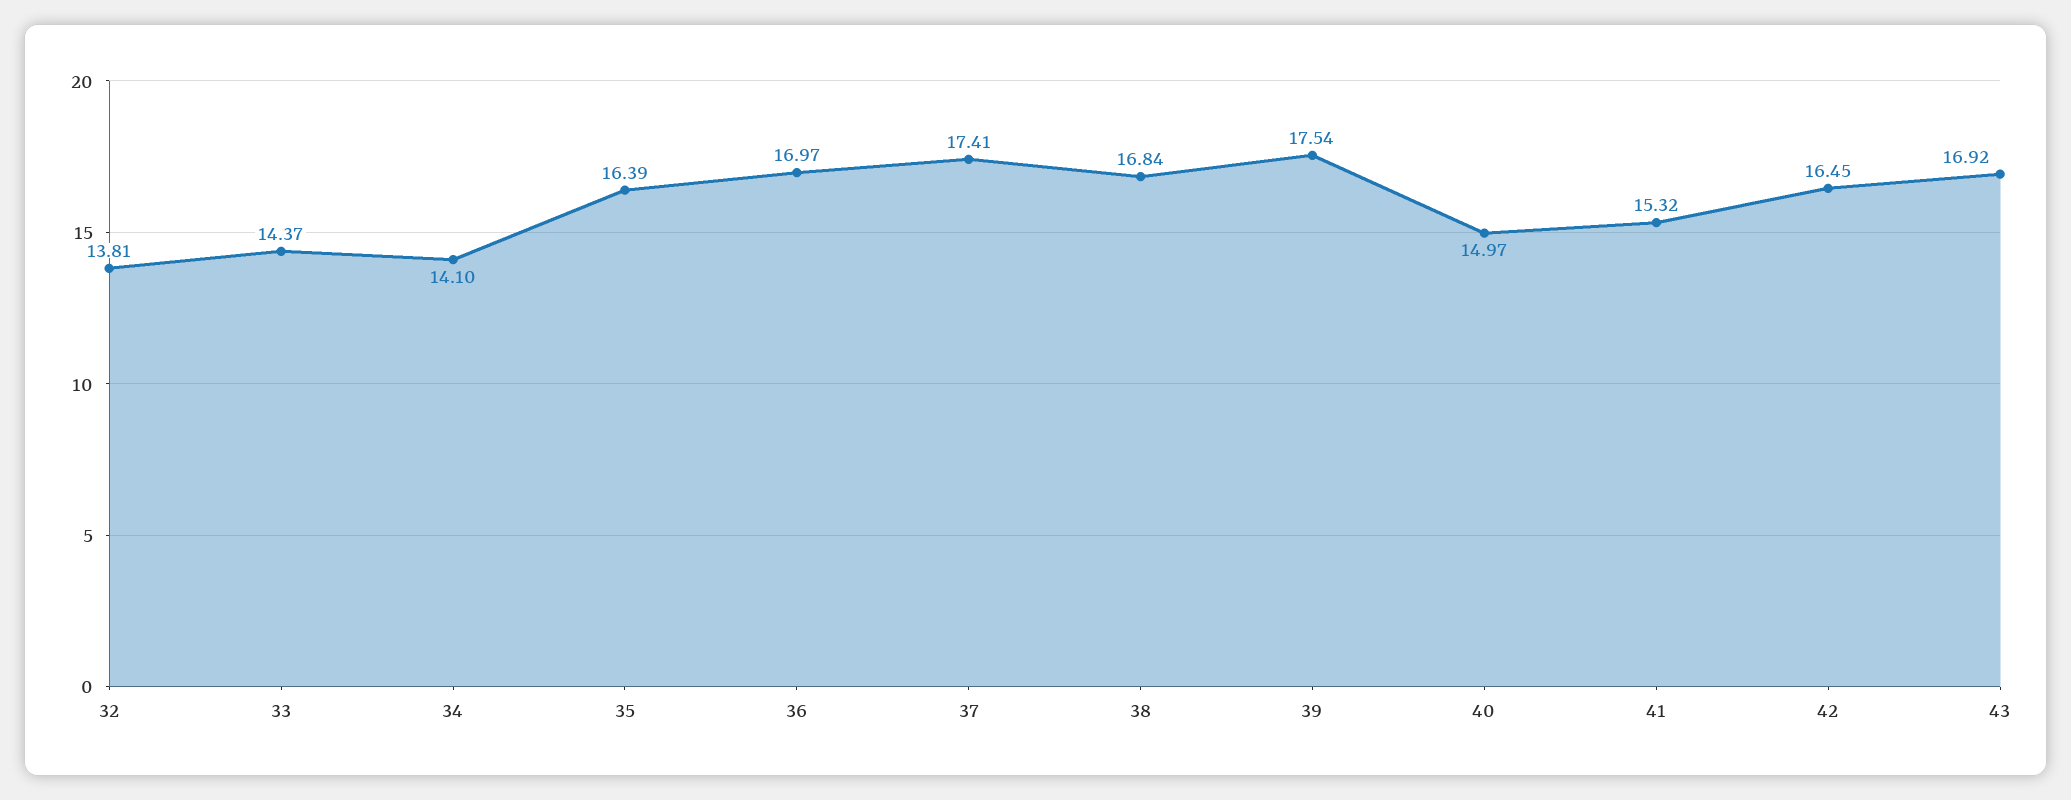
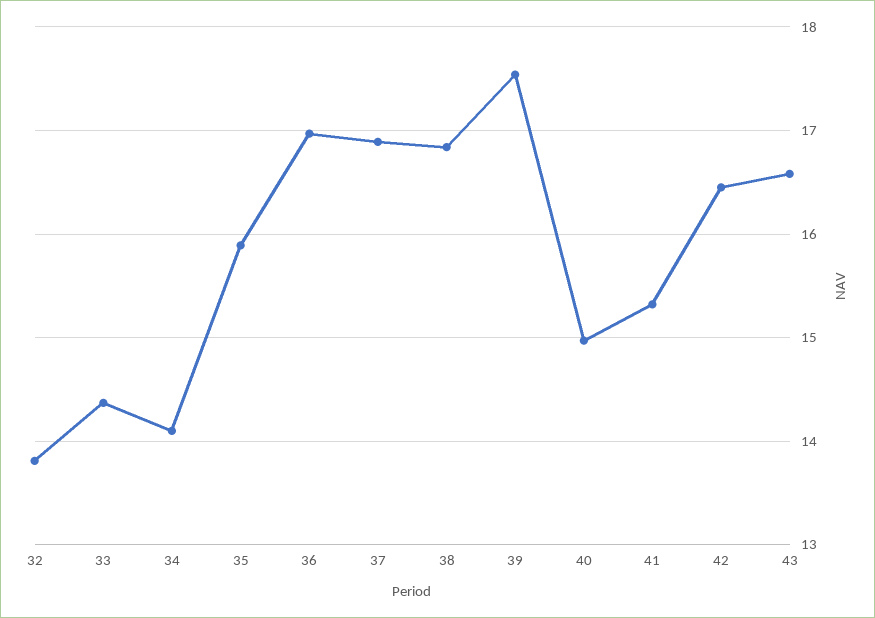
35: 16.39 -> 15.9
37: 17.41 -> 16.9
43: 16.92 -> 16.6

